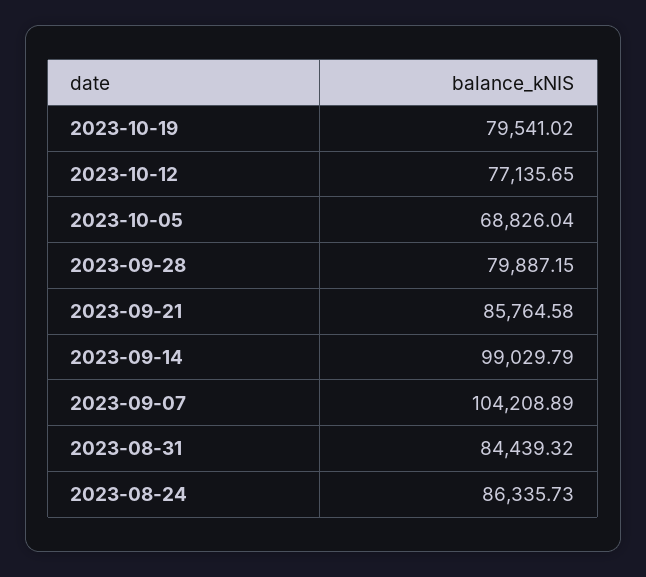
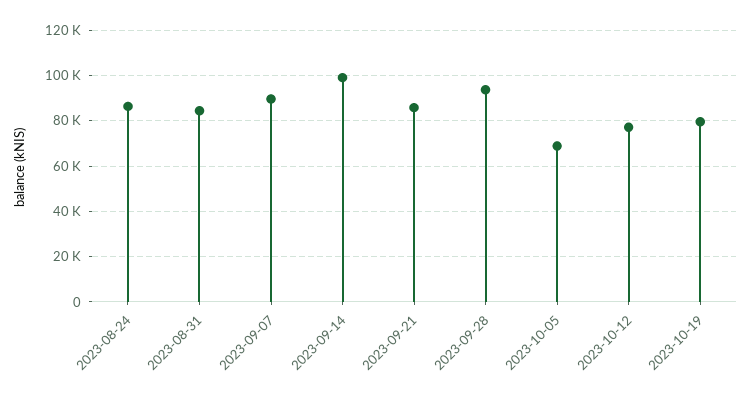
2023-09-28: 79887.15 -> 95000
2023-09-07: 104208.89 -> 90000

